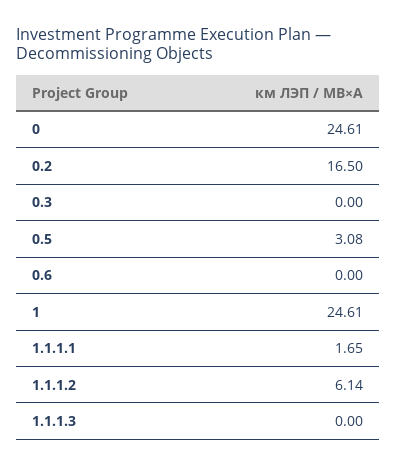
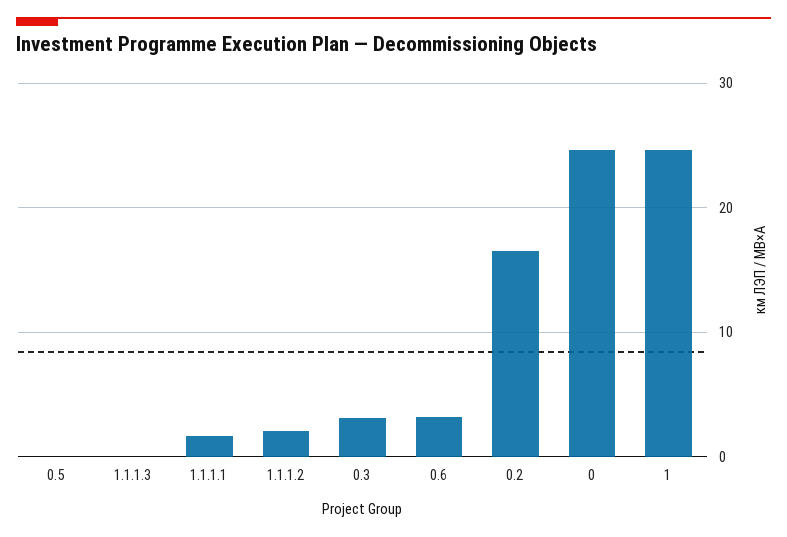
0.3: 0 -> 3
0.5: 3.08 -> 0
0.6: 0 -> 3
1.1.1.2: 6.14 -> 2

